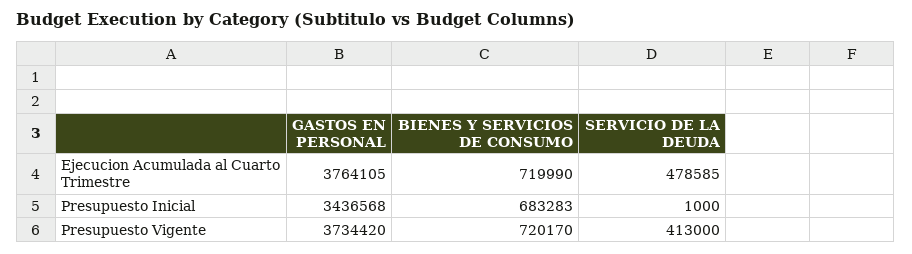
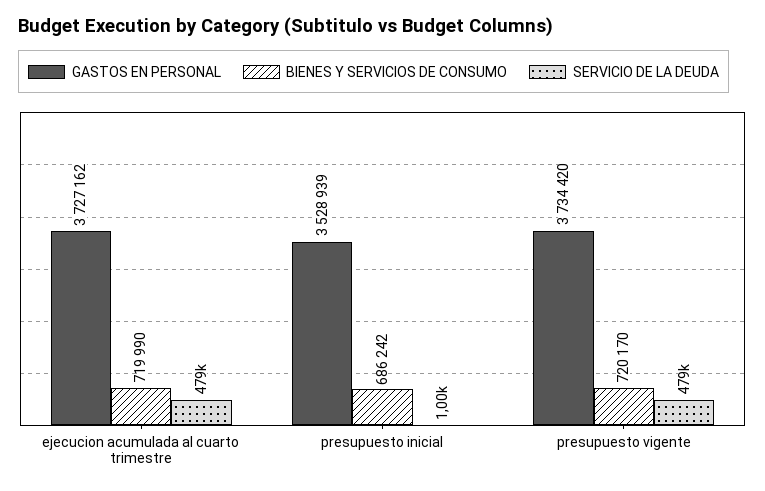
GASTOS EN PERSONAL, Ejecucion Acumulada al Cuarto Trimestre: 3764105 -> 3727162
GASTOS EN PERSONAL, Presupuesto Inicial: 3436568 -> 3528939
BIENES Y SERVICIOS DE CONSUMO, Presupuesto Inicial: 683283 -> 686242
SERVICIO DE LA DEUDA, Presupuesto Vigente: 413000 -> 479000

